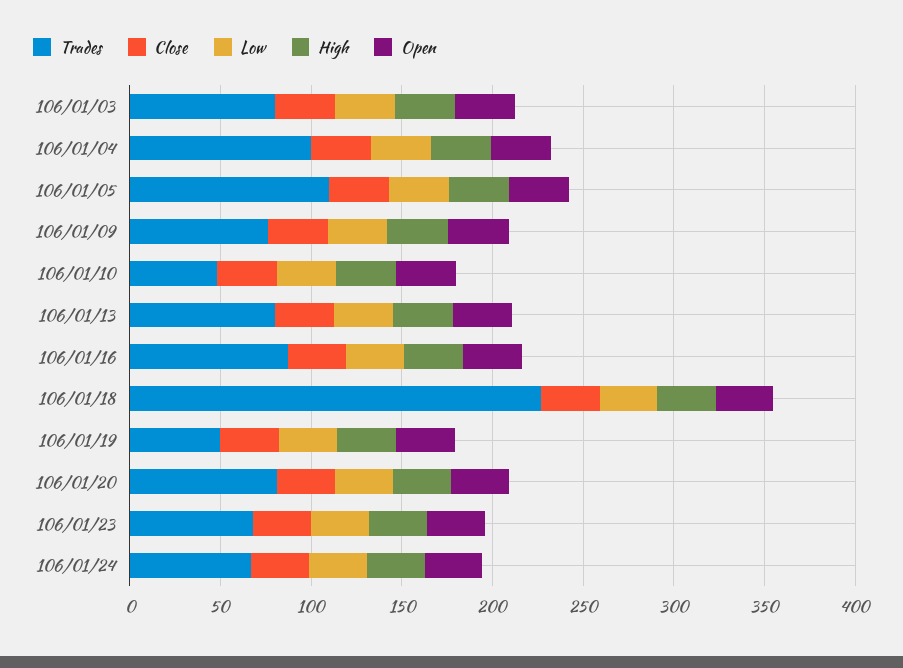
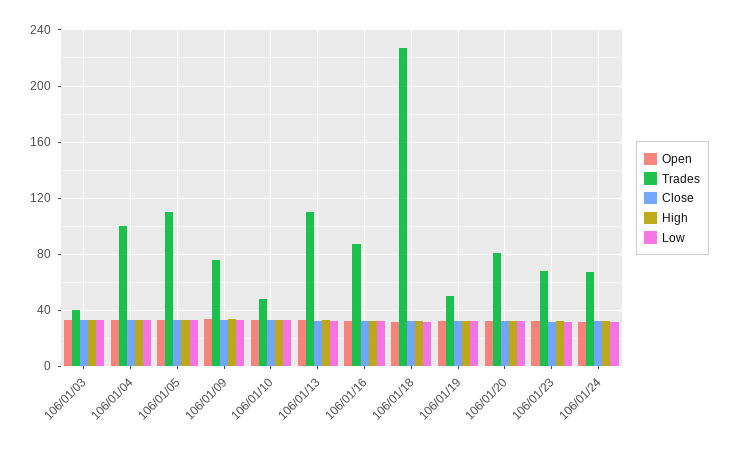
Trades, 106/01/03: 80 -> 40
Trades, 106/01/13: 80 -> 110

